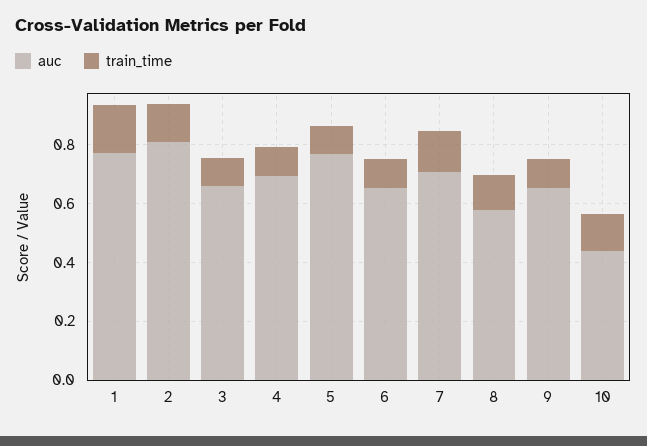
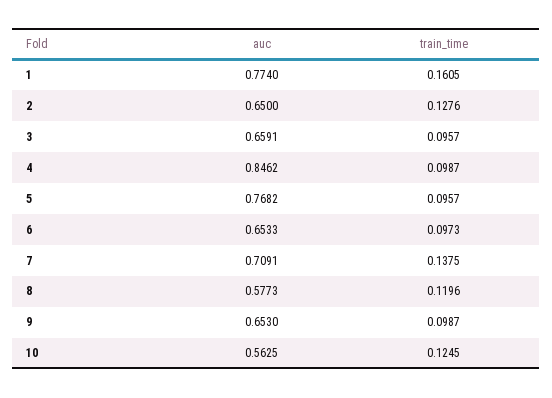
auc, 2: 0.8 -> 0.65
auc, 4: 0.7 -> 0.8462
auc, 10: 0.45 -> 0.5625

